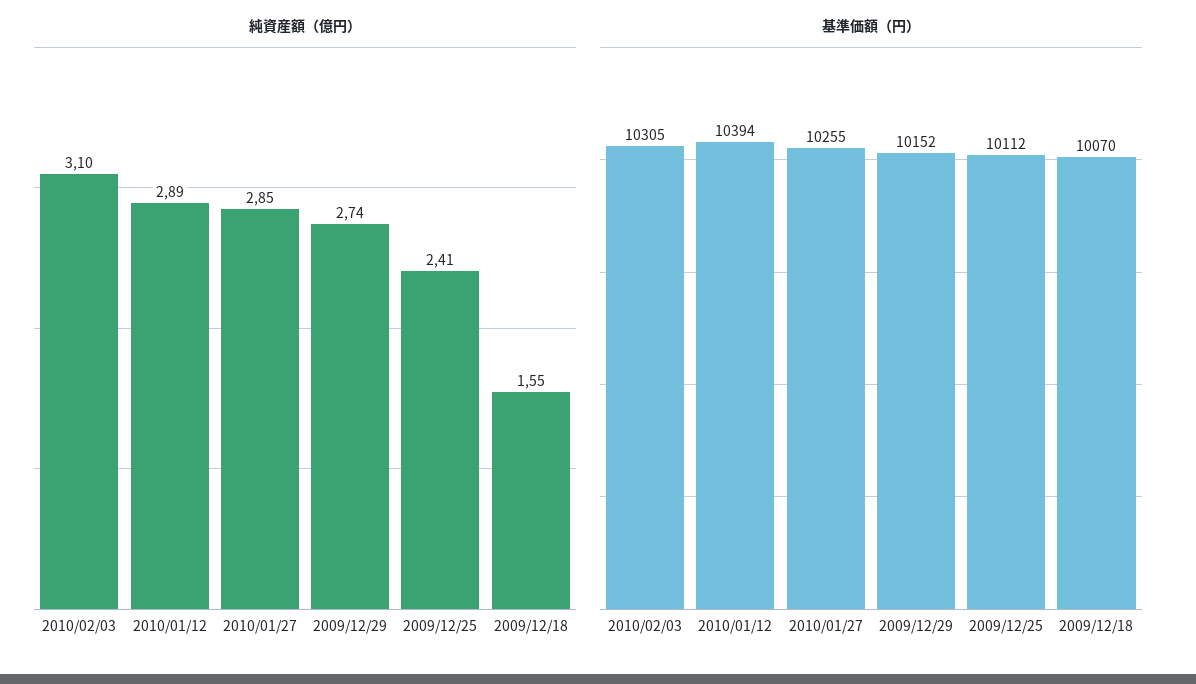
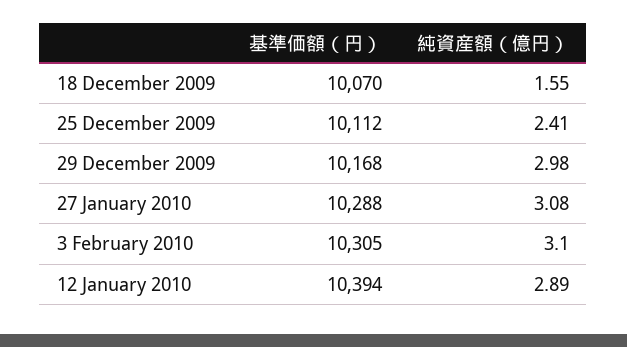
純資産額（億円）, 2010/01/27: 2.85 -> 3.08
純資産額（億円）, 2009/12/29: 2.74 -> 2.98
基準価額（円）, 2010/01/27: 10255 -> 10288
基準価額（円）, 2009/12/29: 10152 -> 10168

